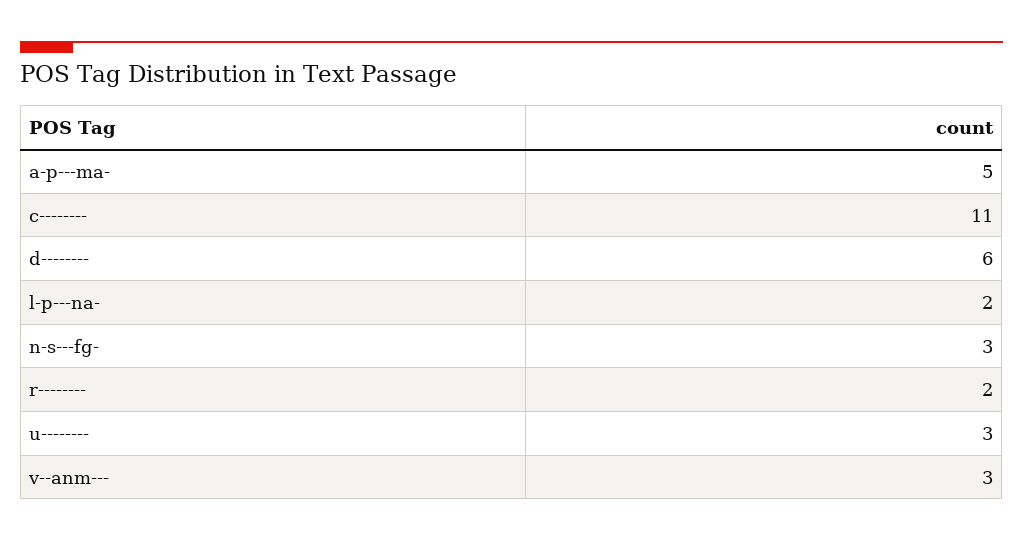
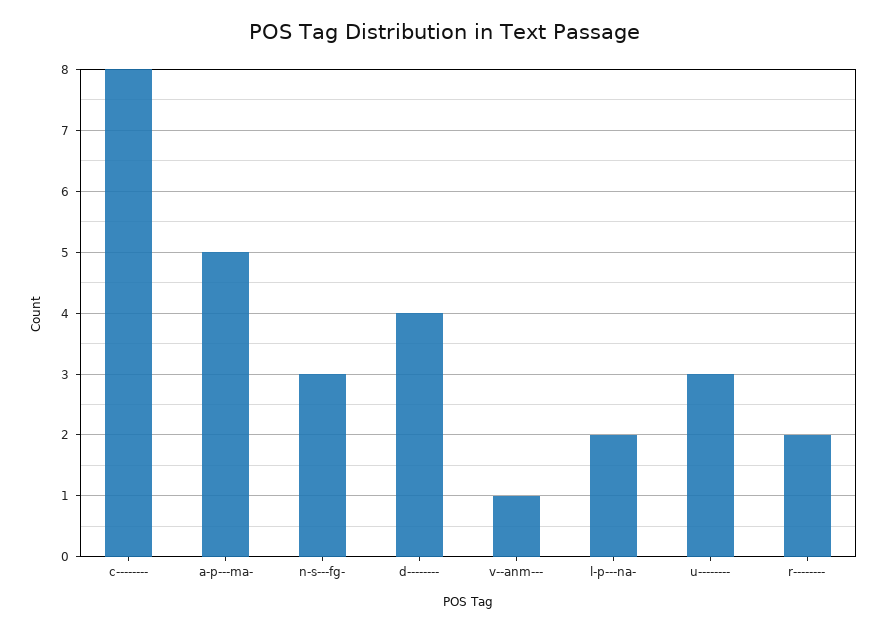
c--------: 11 -> 8
d--------: 6 -> 4
v--anm---: 3 -> 1

